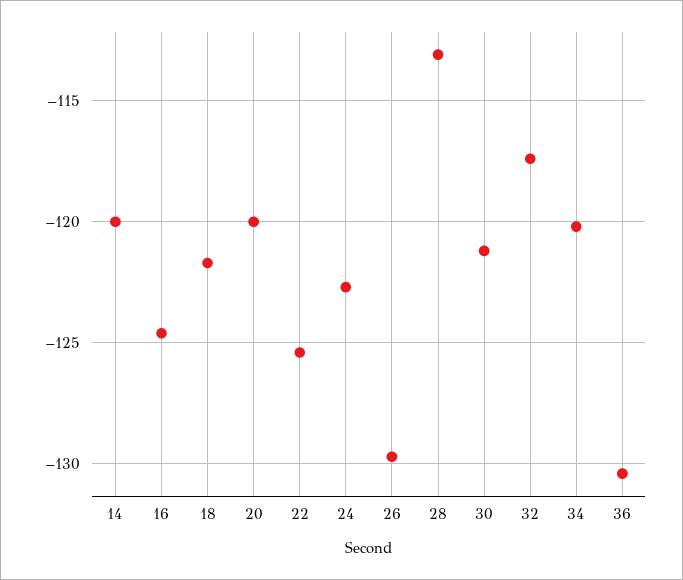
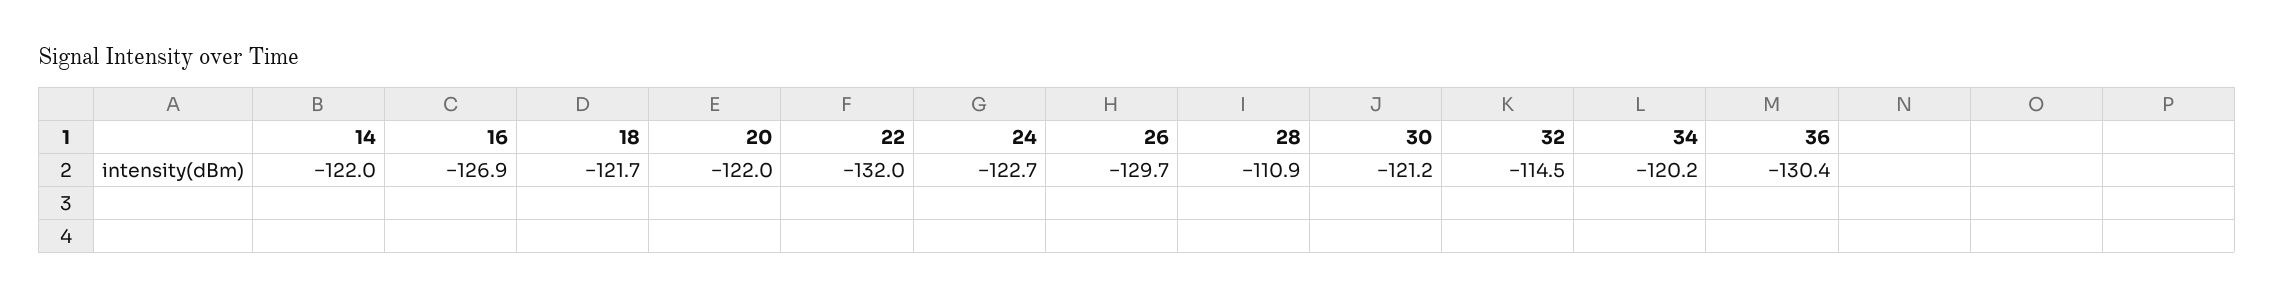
14: -120 -> -122
16: -124.5 -> -126.9
20: -120 -> -122
22: -125.5 -> -132
28: -113 -> -110.9
32: -117.5 -> -114.5

